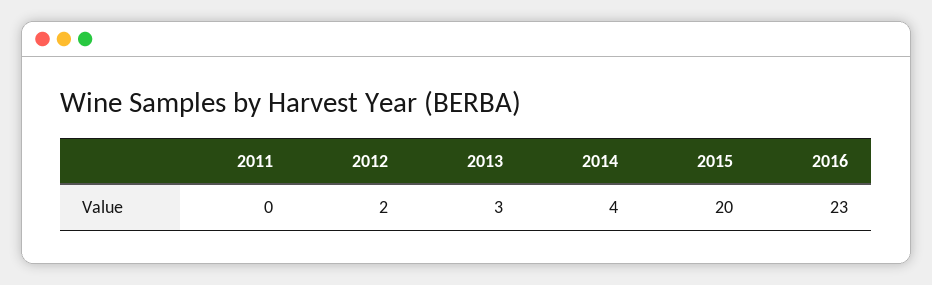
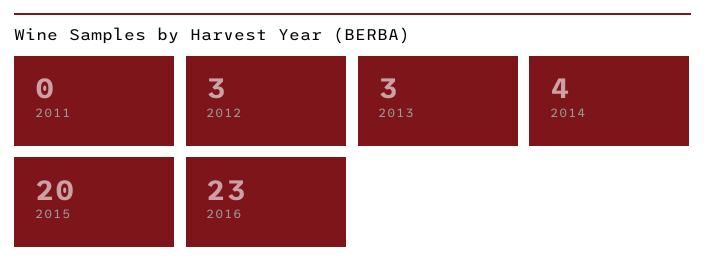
2012: 2 -> 3

